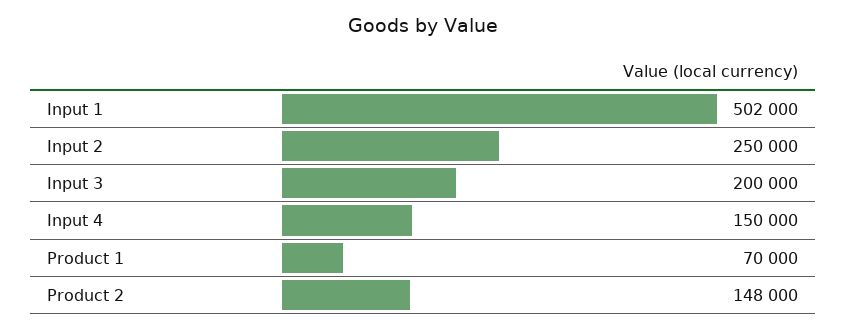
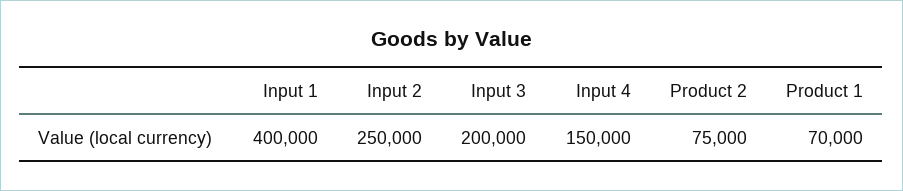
Input 1: 502000 -> 400000
Product 2: 148000 -> 75000

